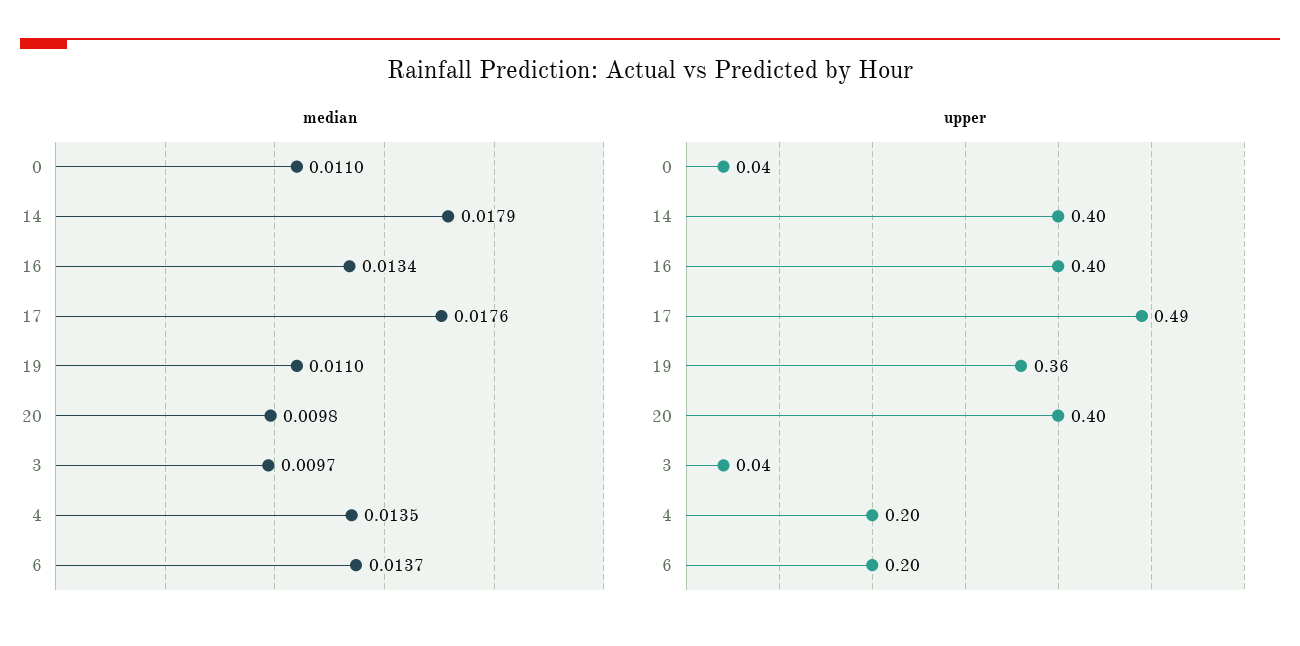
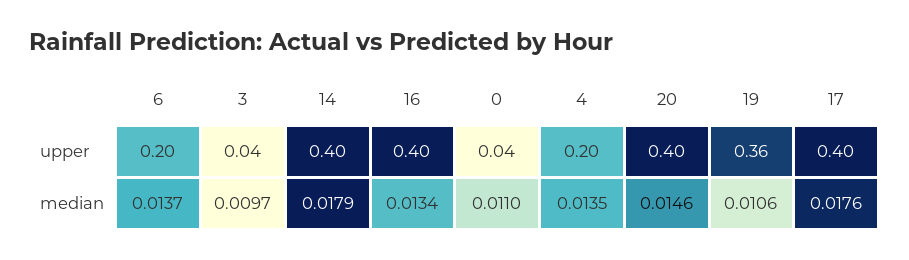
median, 19: 0.011 -> 0.0106
median, 20: 0.0098 -> 0.0146
upper, 17: 0.49 -> 0.4

